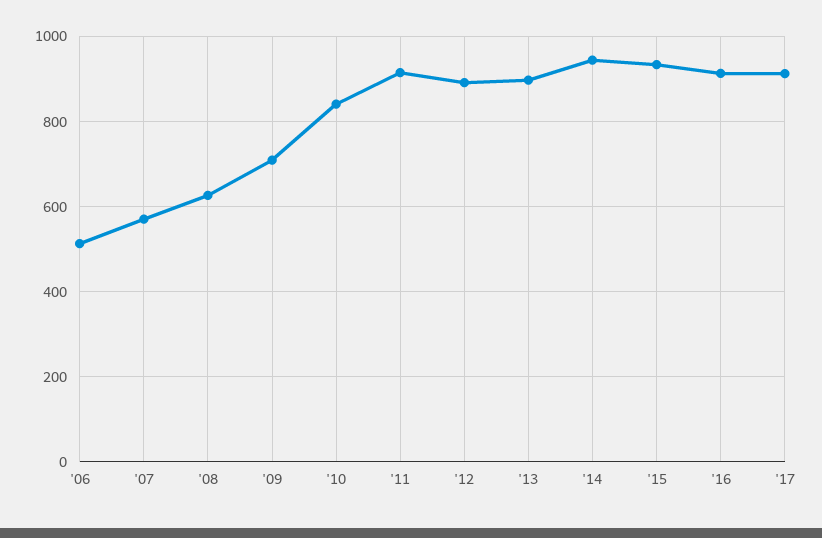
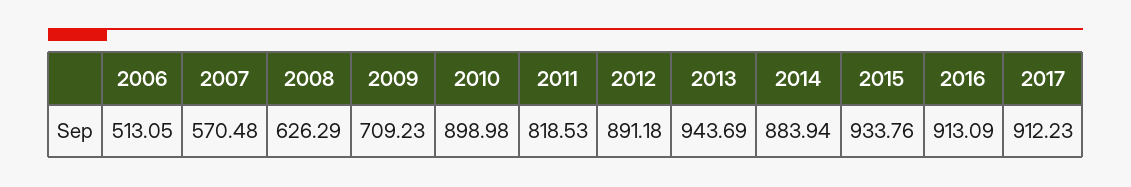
'10: 840 -> 898.98
'11: 920 -> 818.53
'13: 900 -> 943.69
'14: 940 -> 883.94

